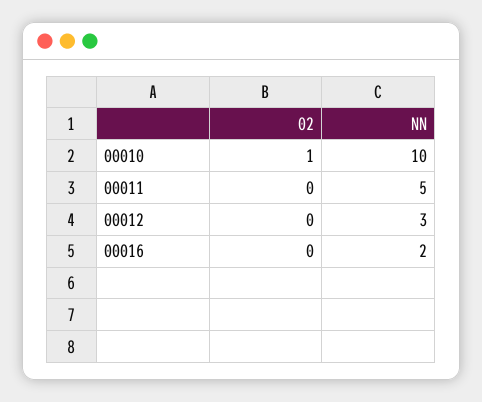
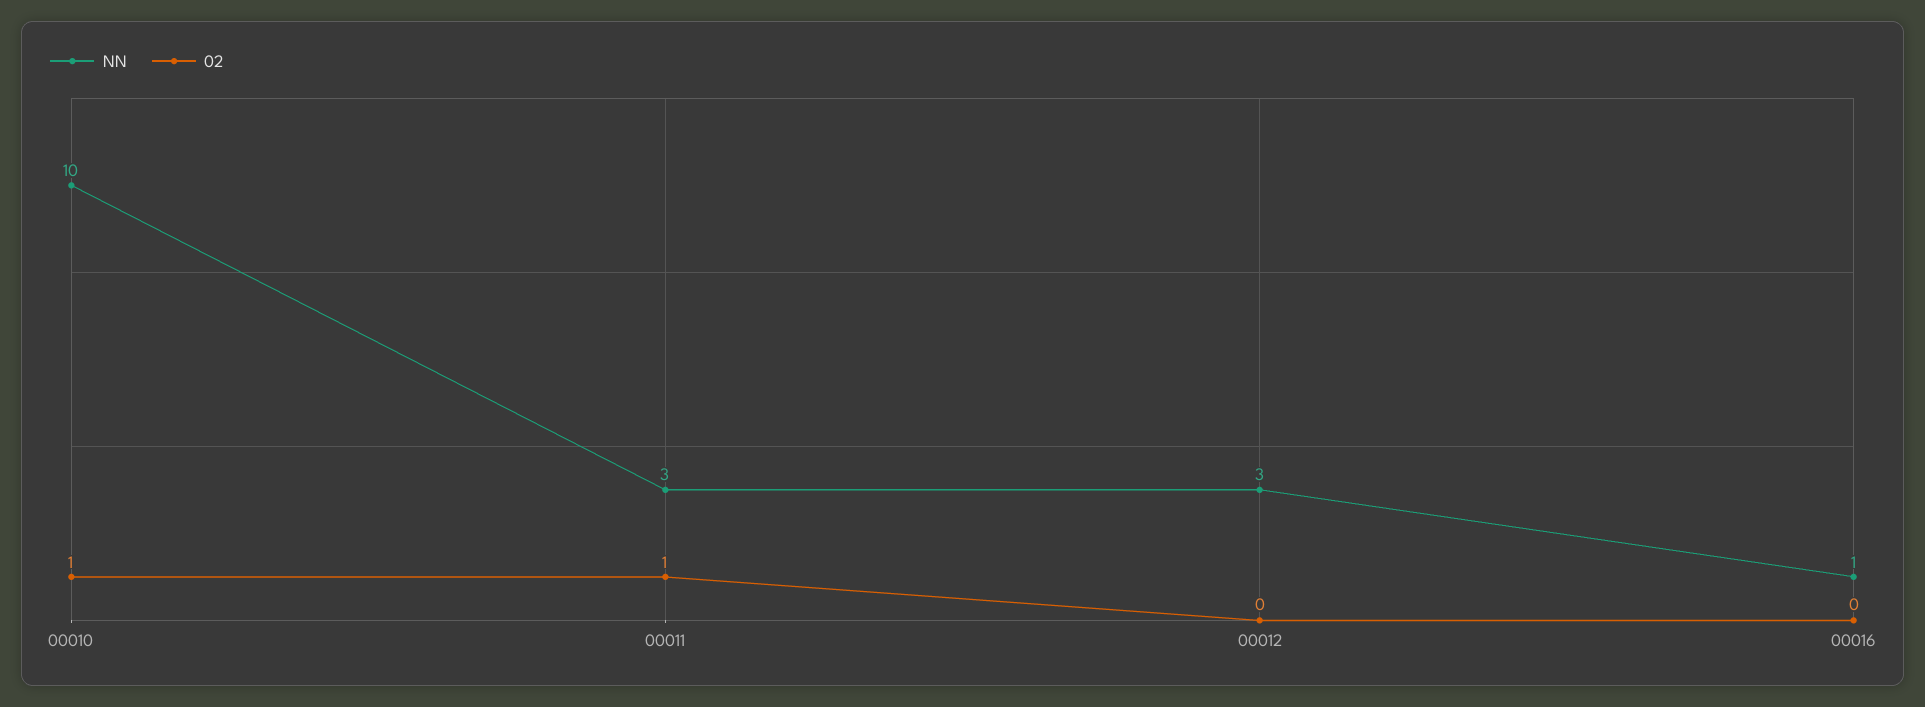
02, 00011: 0 -> 1
NN, 00011: 5 -> 3
NN, 00016: 2 -> 1

